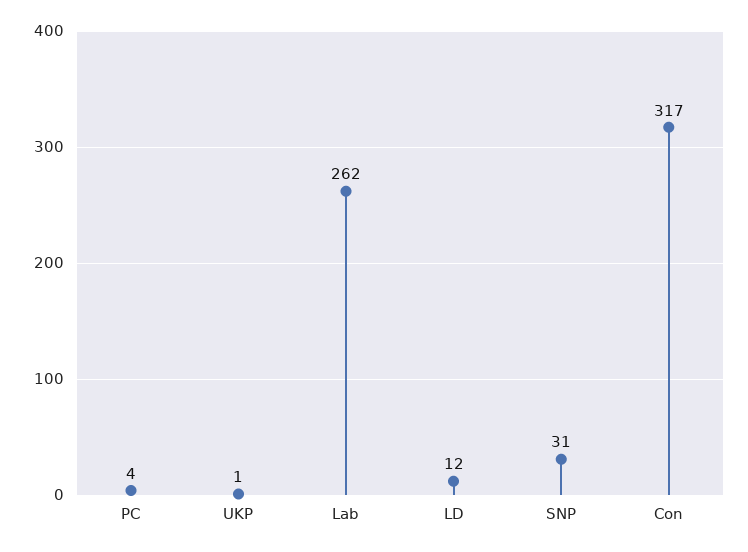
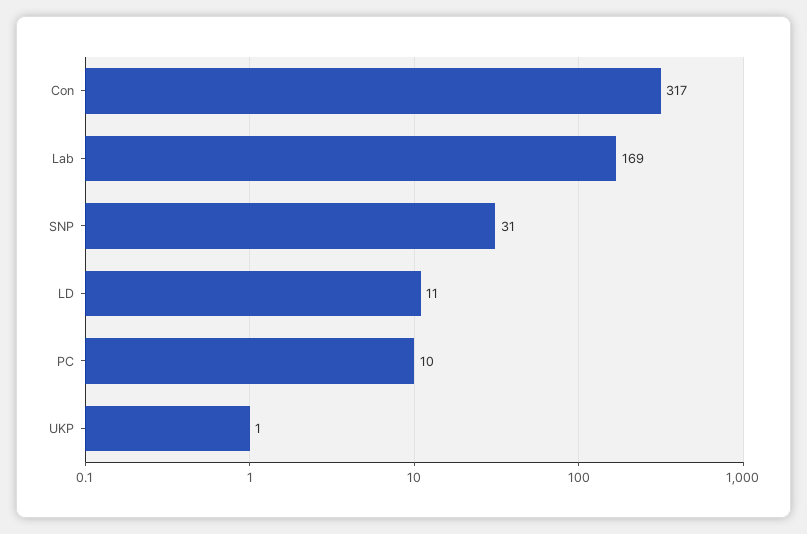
PC: 4 -> 10
Lab: 262 -> 169
LD: 12 -> 11

